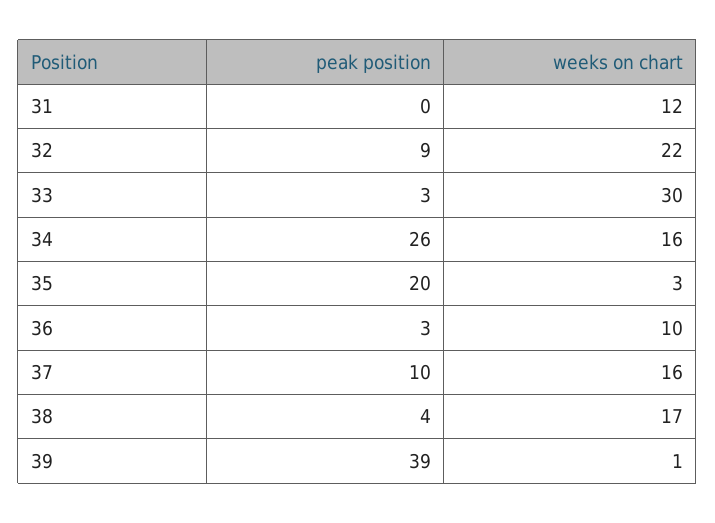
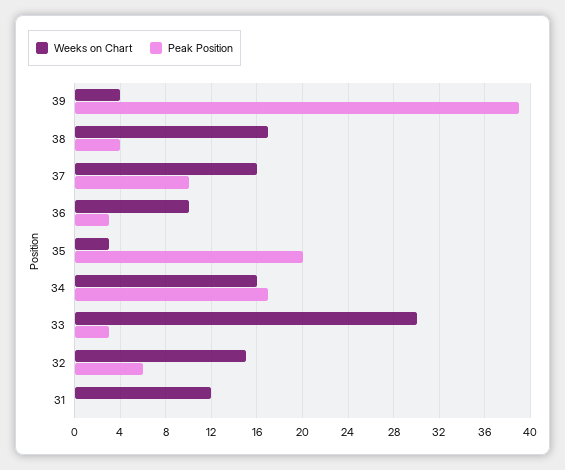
peak position, 32: 9 -> 6
weeks on chart, 32: 22 -> 15
peak position, 34: 26 -> 17
weeks on chart, 39: 1 -> 4

